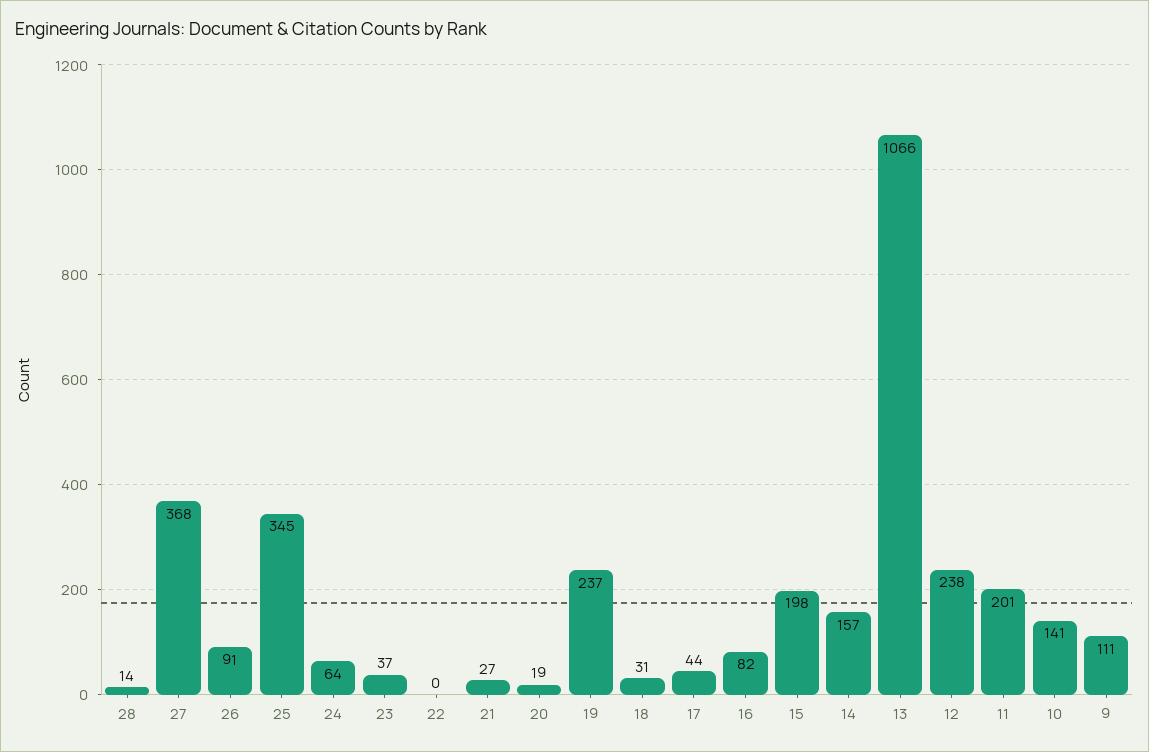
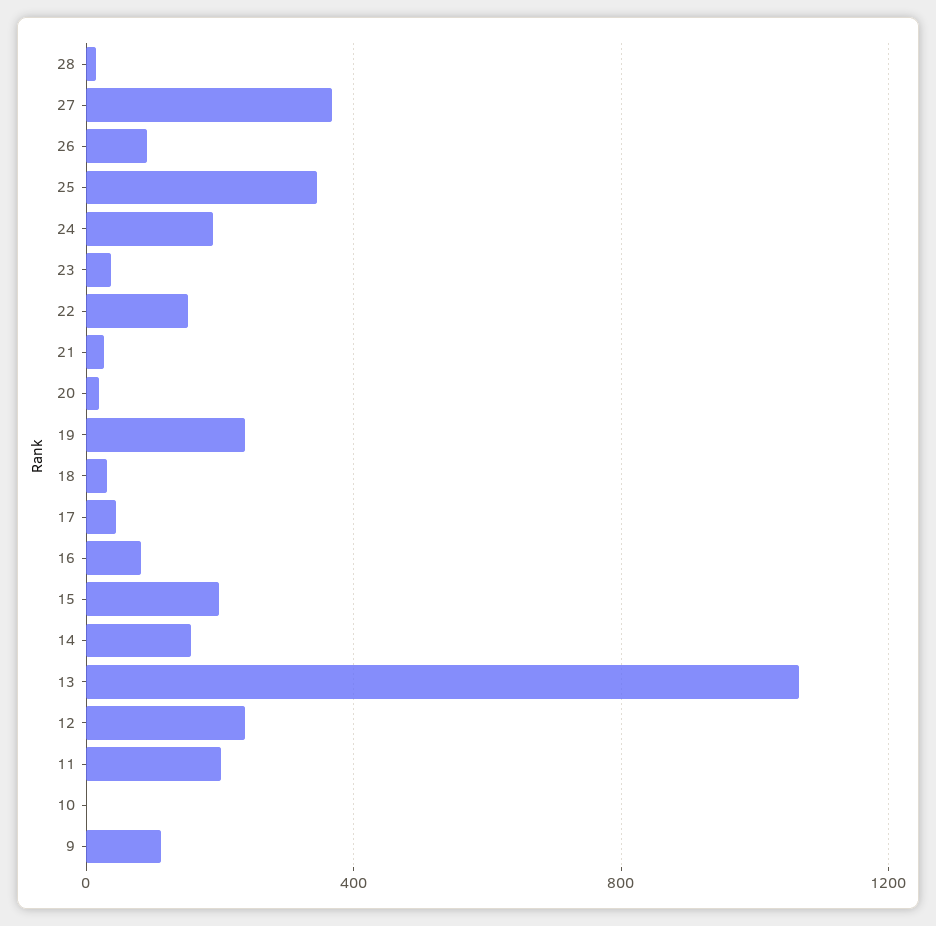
24: 64 -> 200
22: 0 -> 150
10: 141 -> 0

